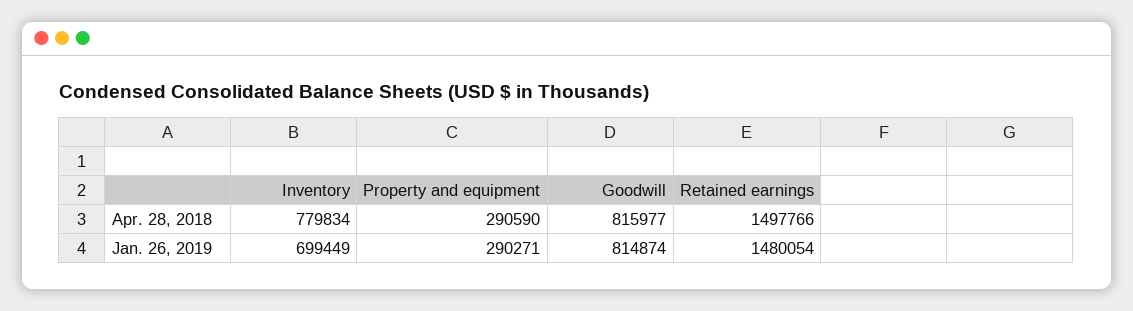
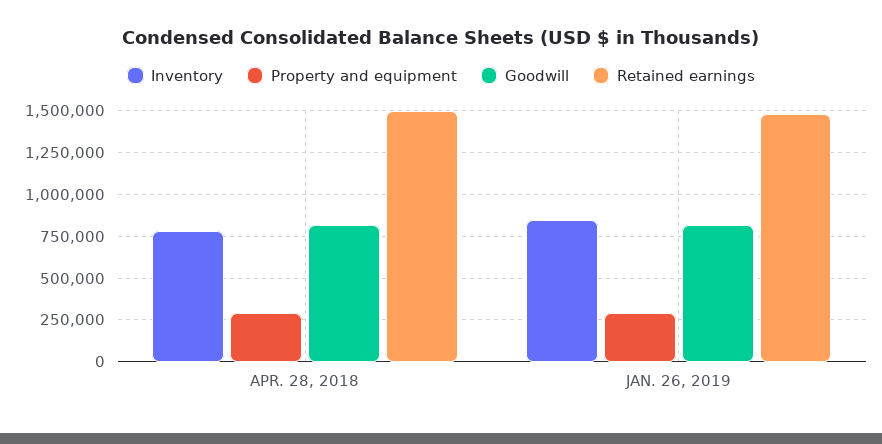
Inventory, Jan. 26, 2019: 699449 -> 850000

